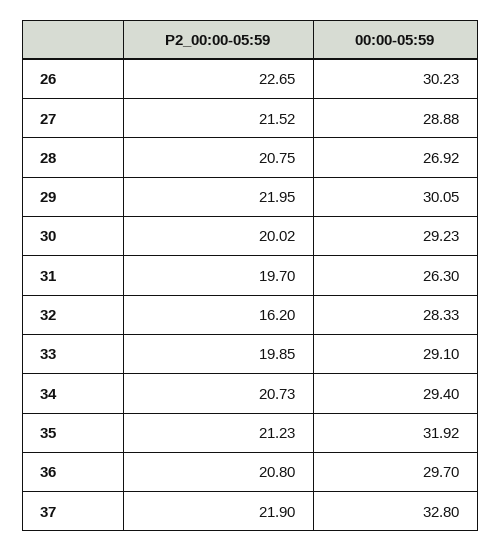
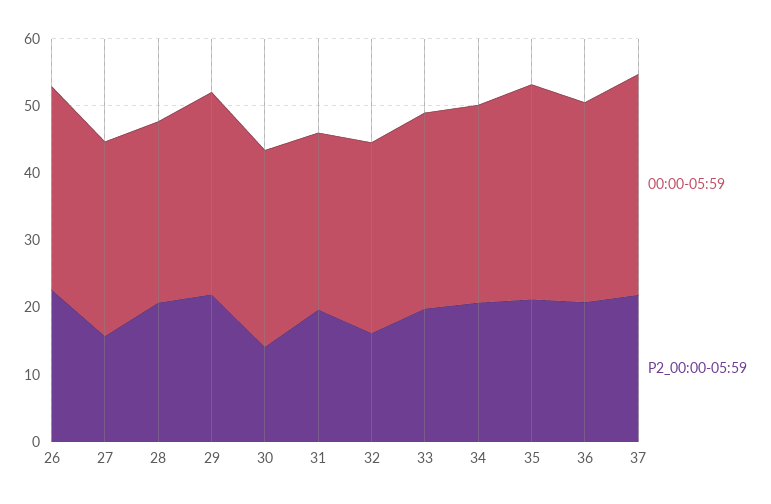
P2_00:00-05:59, 27: 21.52 -> 16
P2_00:00-05:59, 30: 20.02 -> 14

